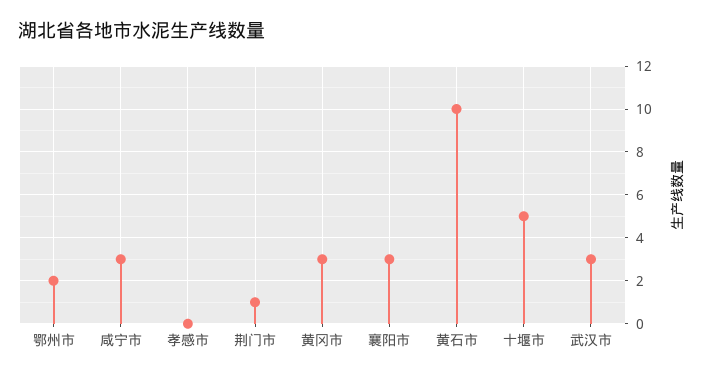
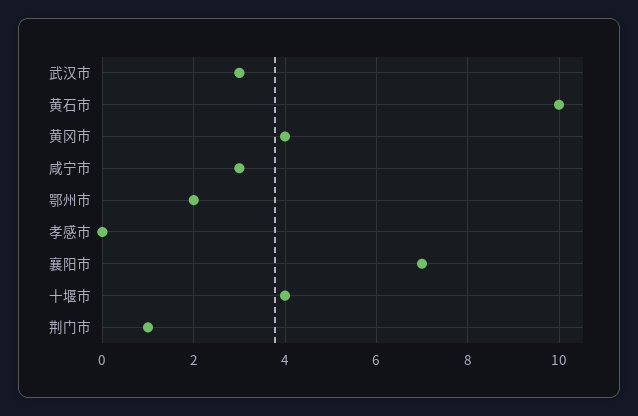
黄冈市: 3 -> 4
襄阳市: 3 -> 7
十堰市: 5 -> 4

